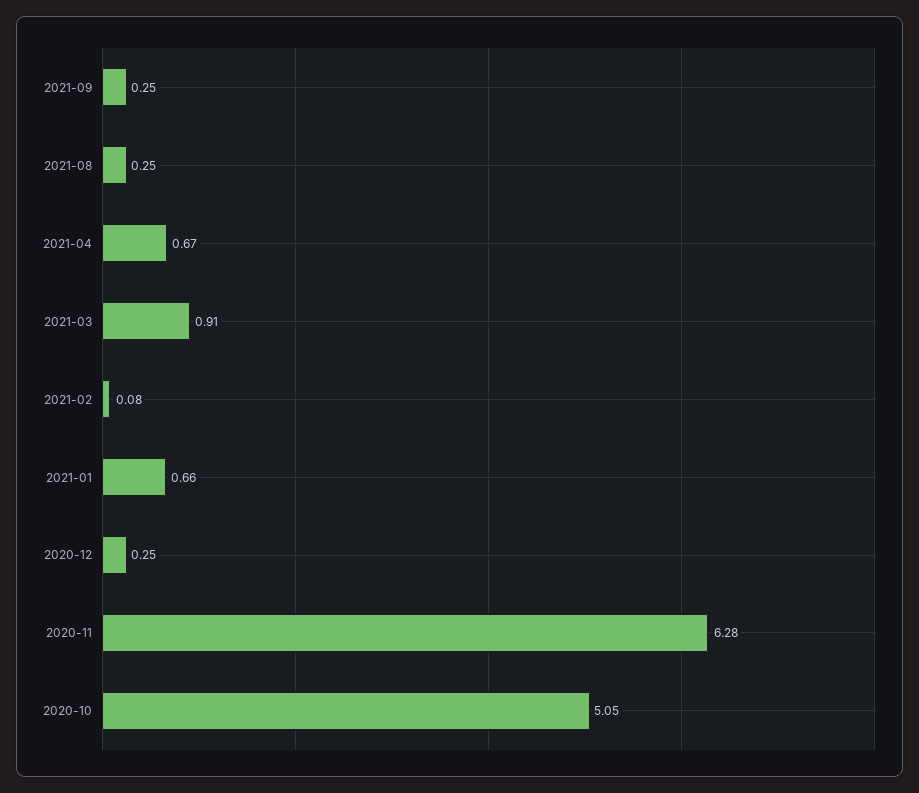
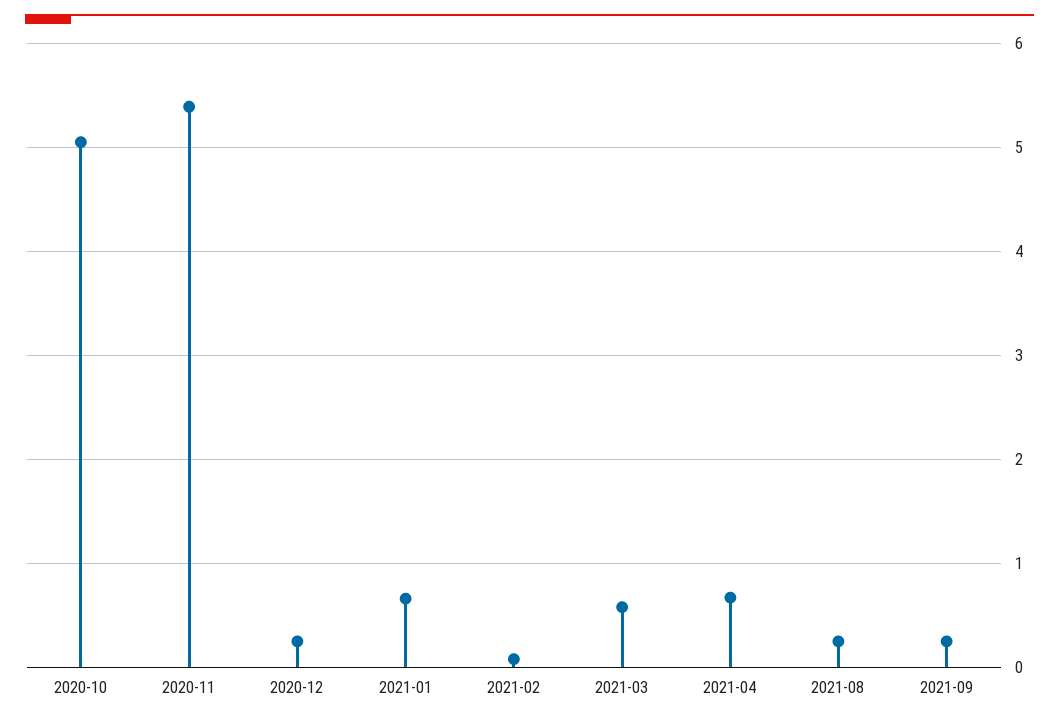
2021-03: 0.91 -> 0.6
2020-11: 6.28 -> 5.4

